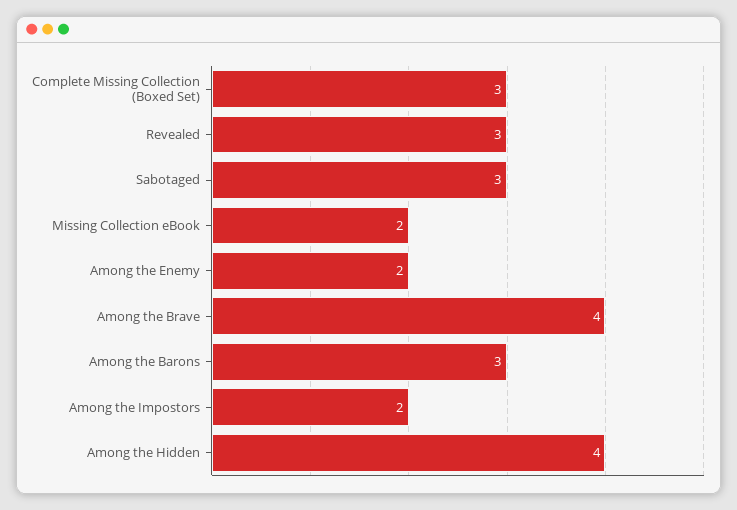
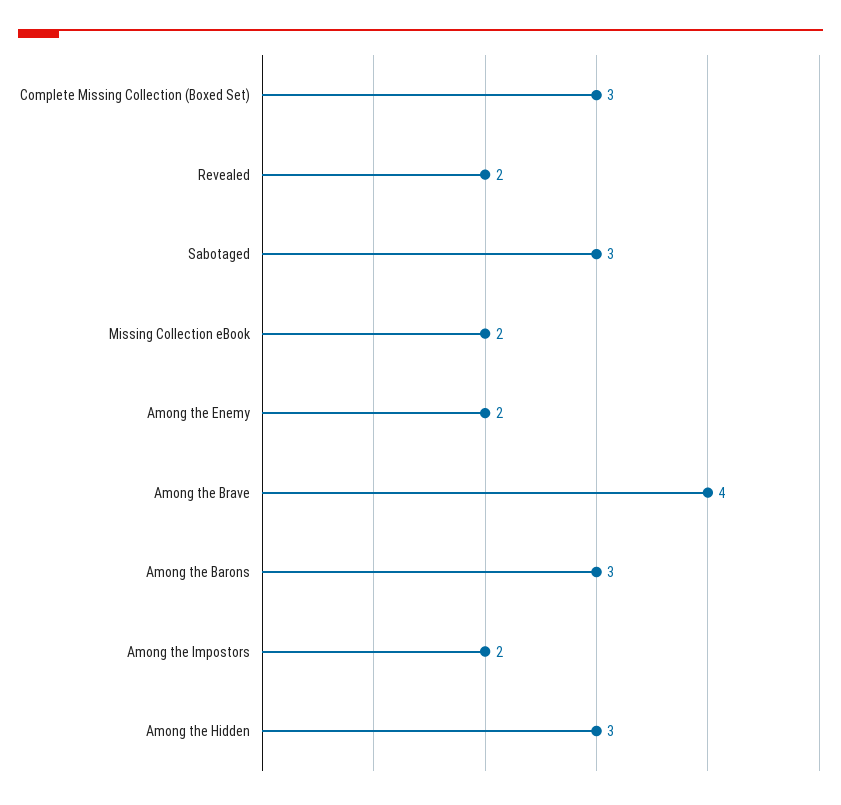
Revealed: 3 -> 2
Among the Hidden: 4 -> 3

